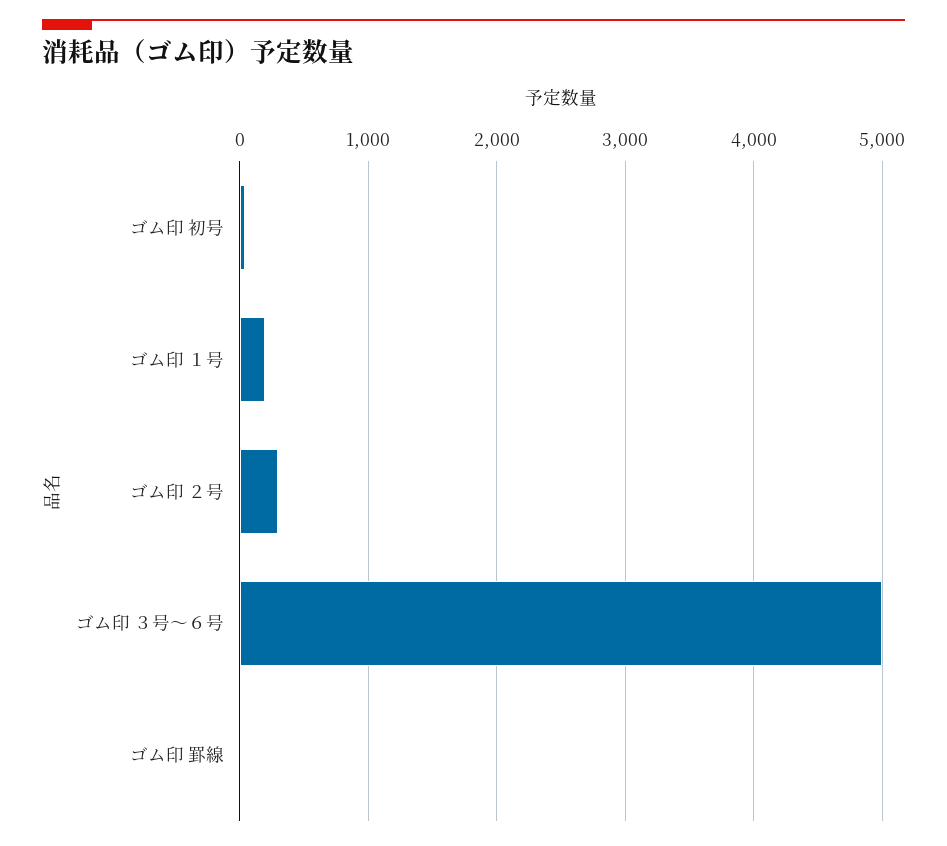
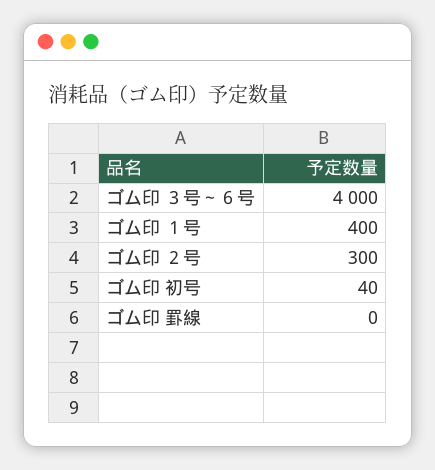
ゴム印 １号: 200 -> 400
ゴム印 ３号～６号: 5000 -> 4000

